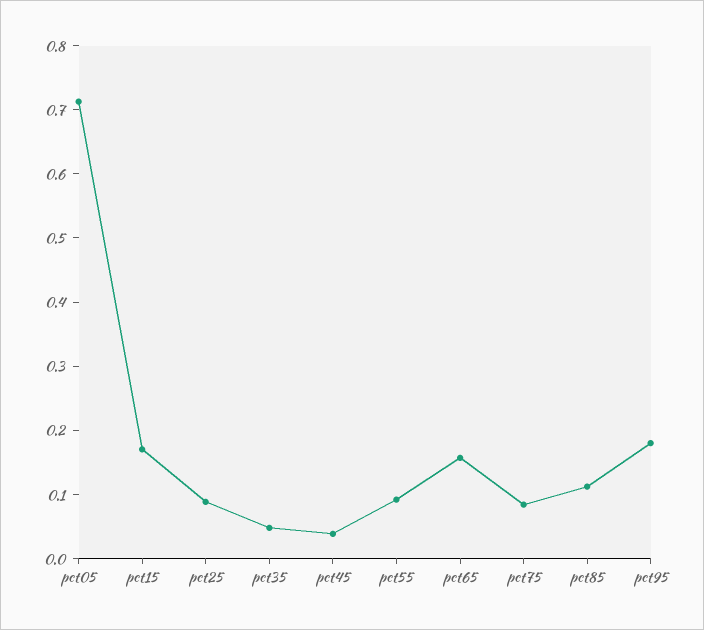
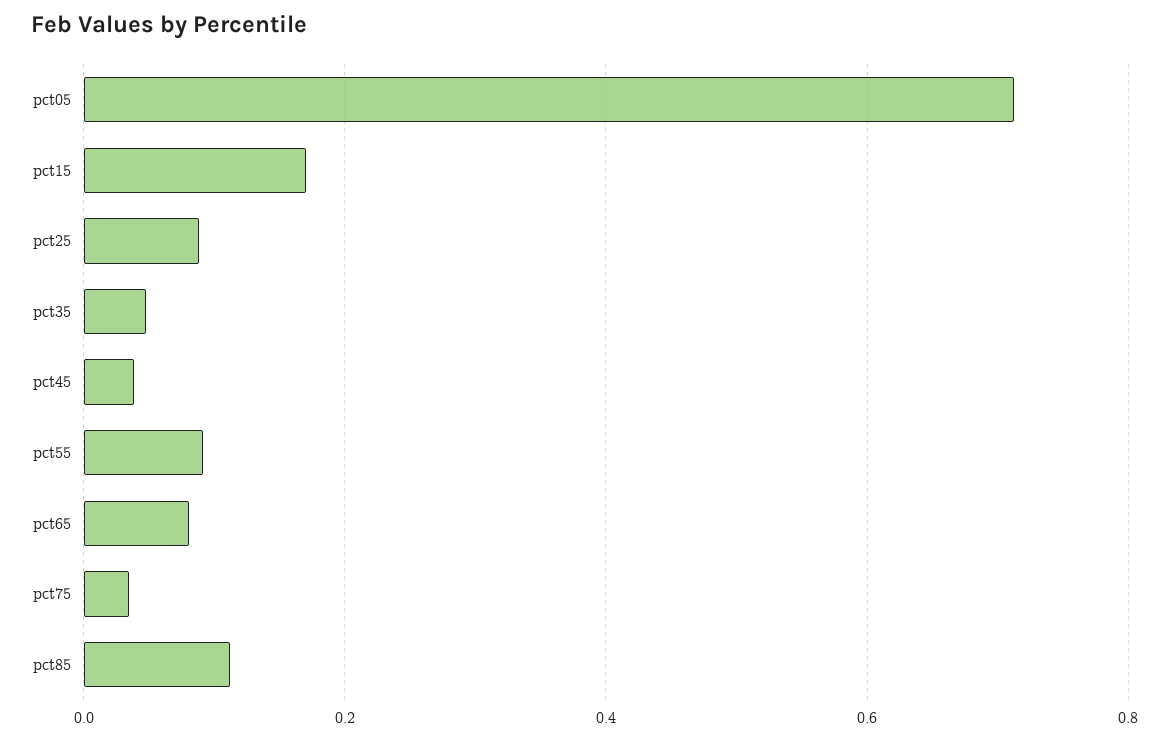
pct65: 0.16 -> 0.08
pct75: 0.08 -> 0.04
pct95: 0.18 -> none

